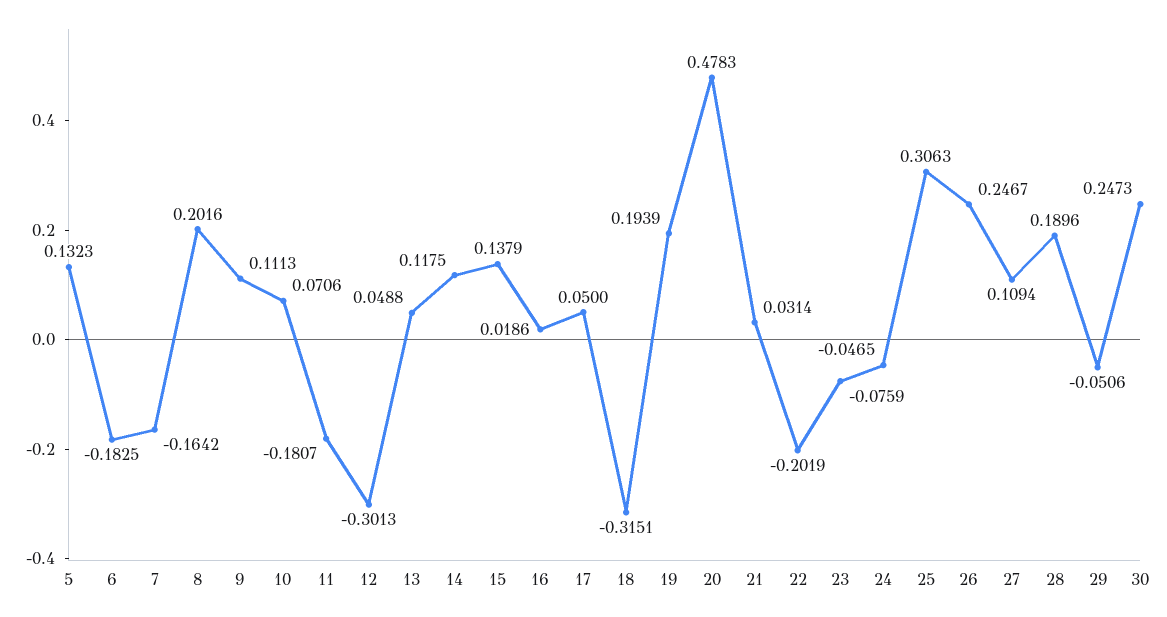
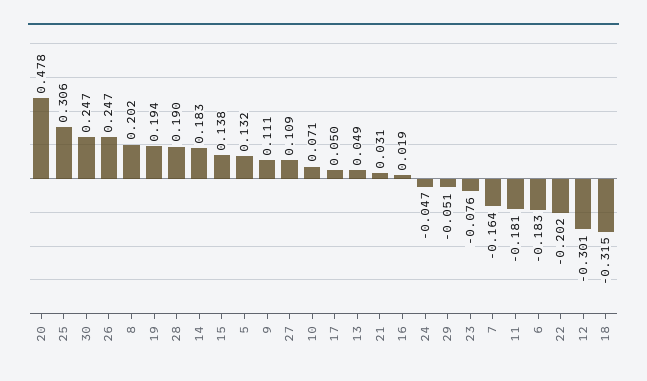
14: 0.1175 -> 0.183

